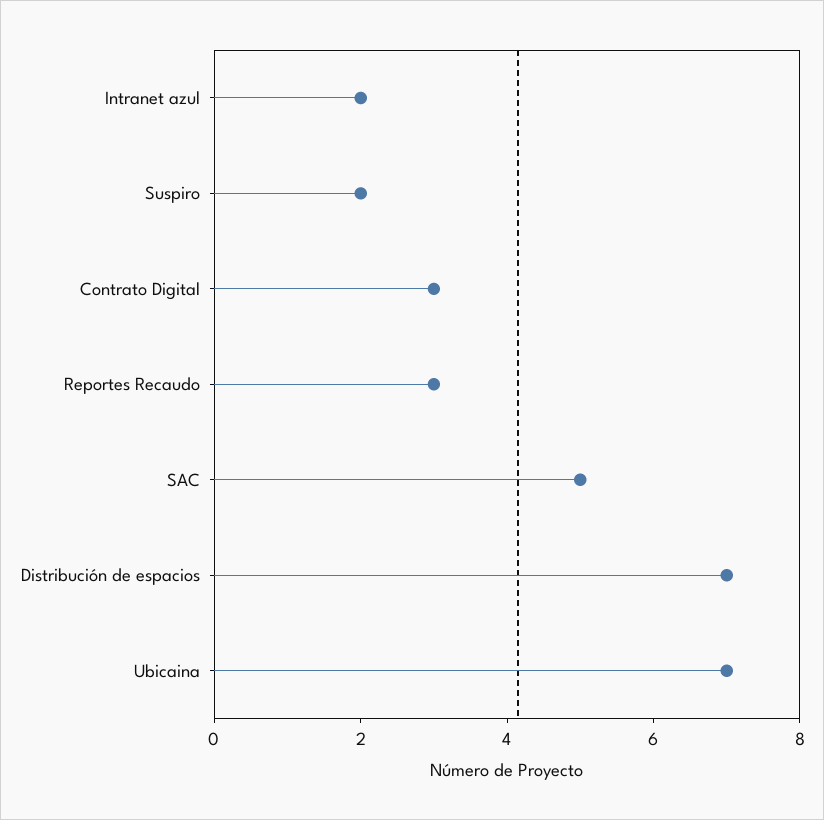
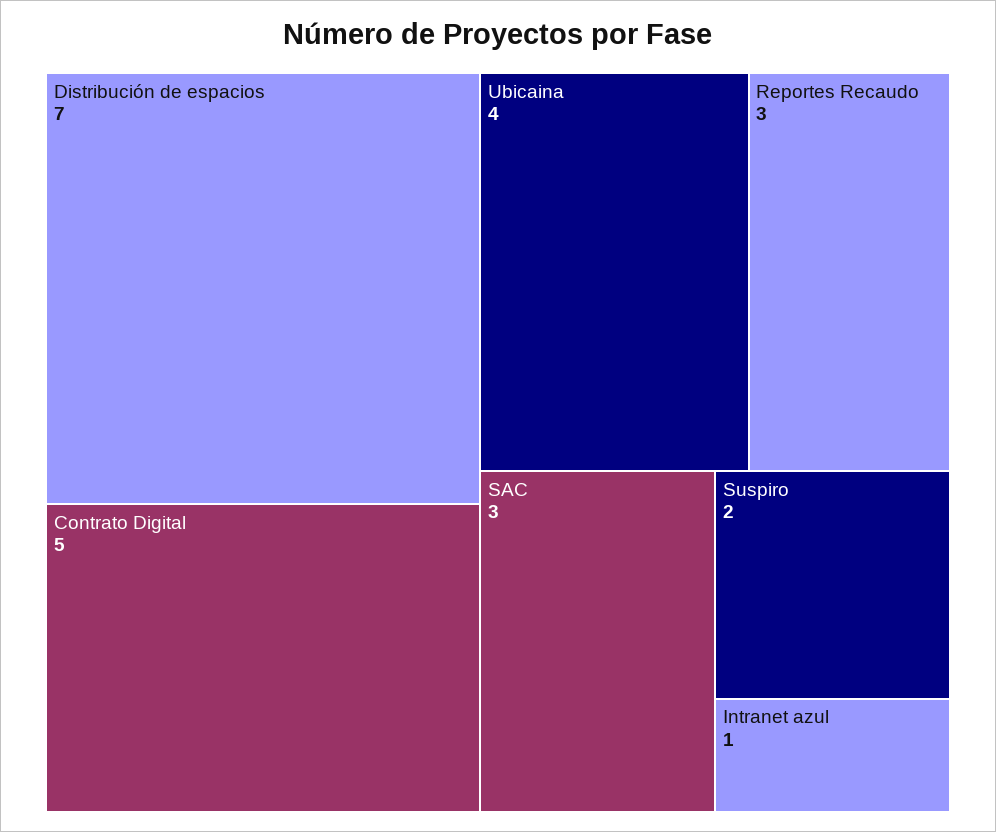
Intranet azul: 2 -> 1
Contrato Digital: 3 -> 5
SAC: 5 -> 3
Ubicaina: 7 -> 4

